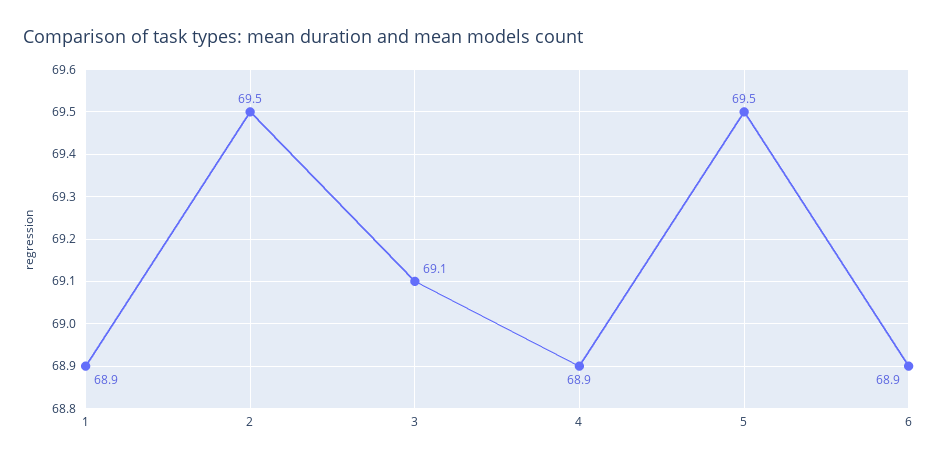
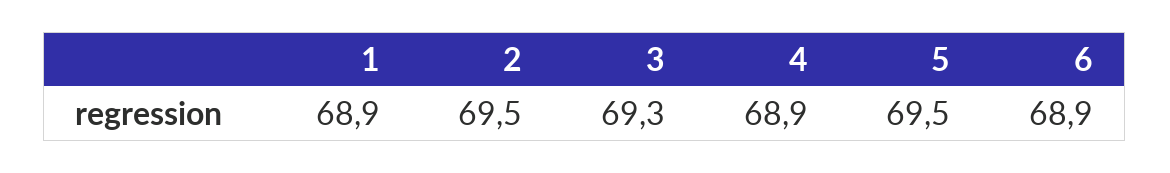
3: 69.1 -> 69.3

